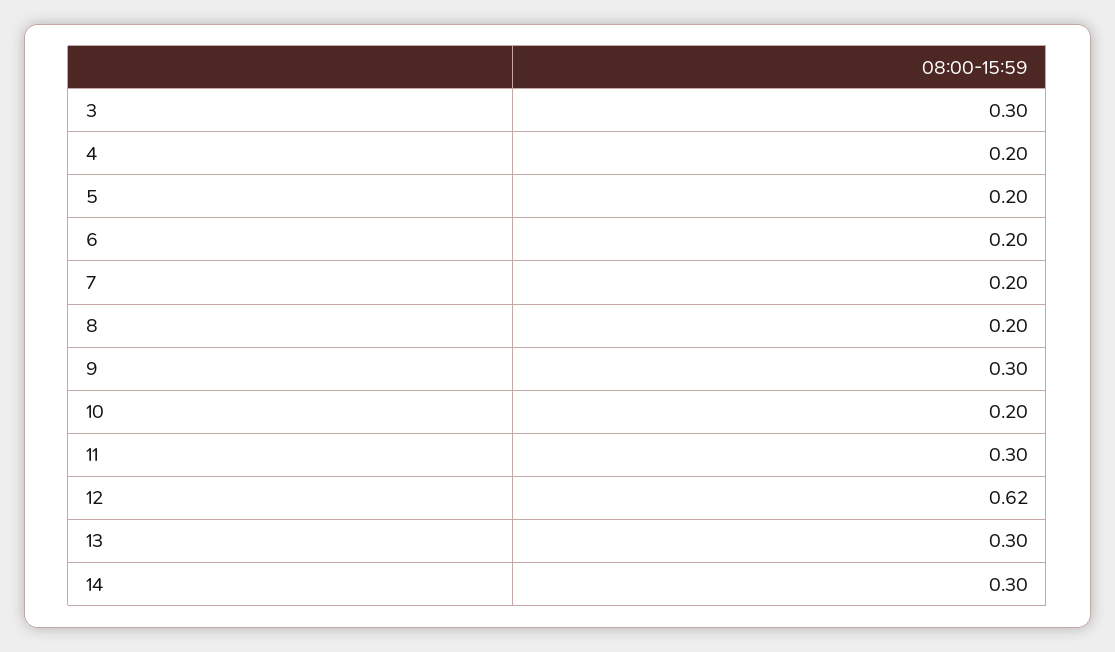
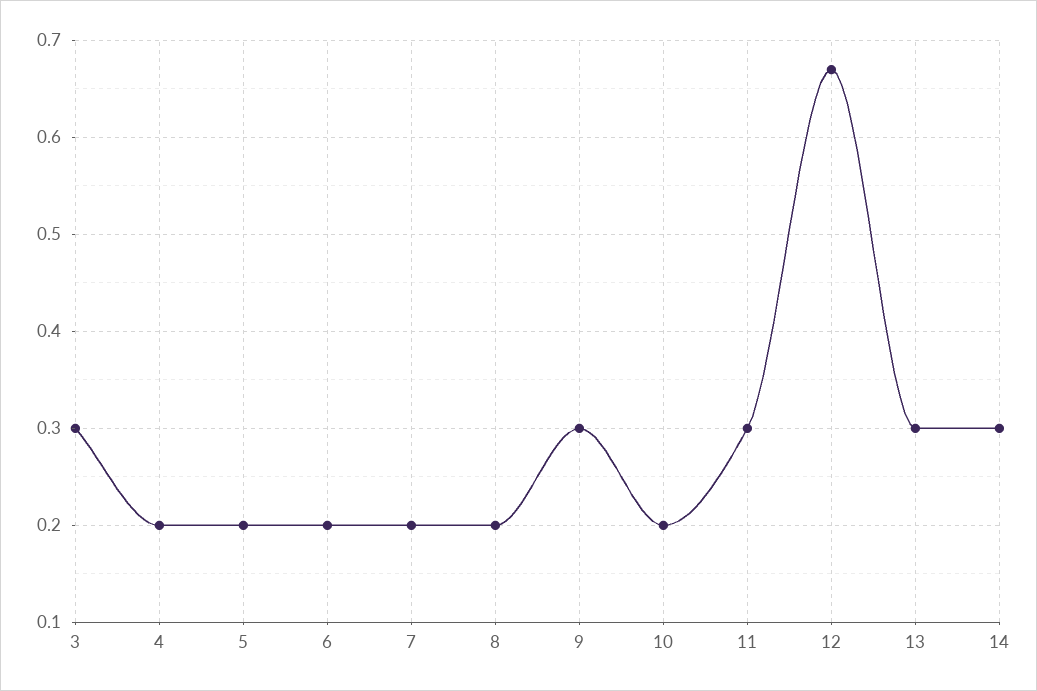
12: 0.62 -> 0.67

